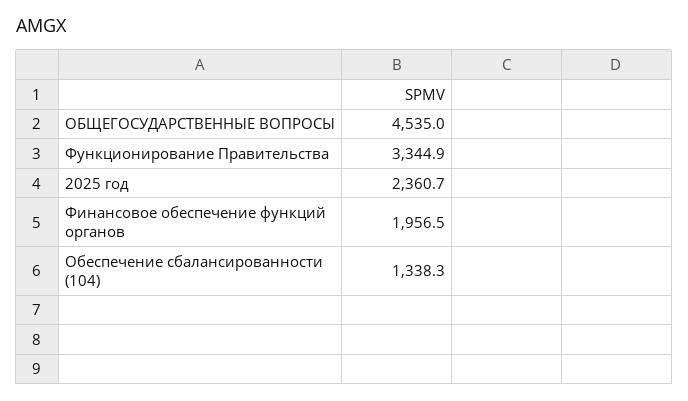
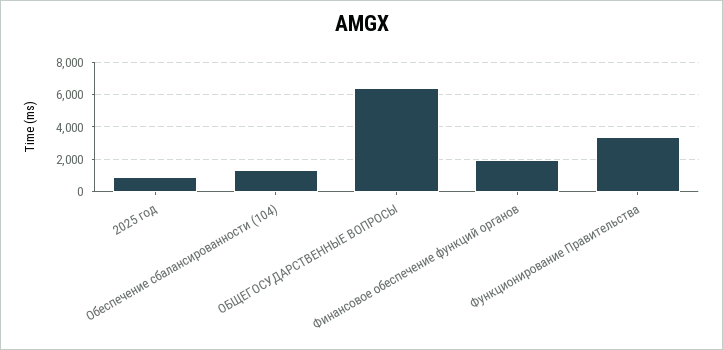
ОБЩЕГОСУДАРСТВЕННЫЕ ВОПРОСЫ: 4535 -> 6500
2025 год: 2360.7 -> 1000

